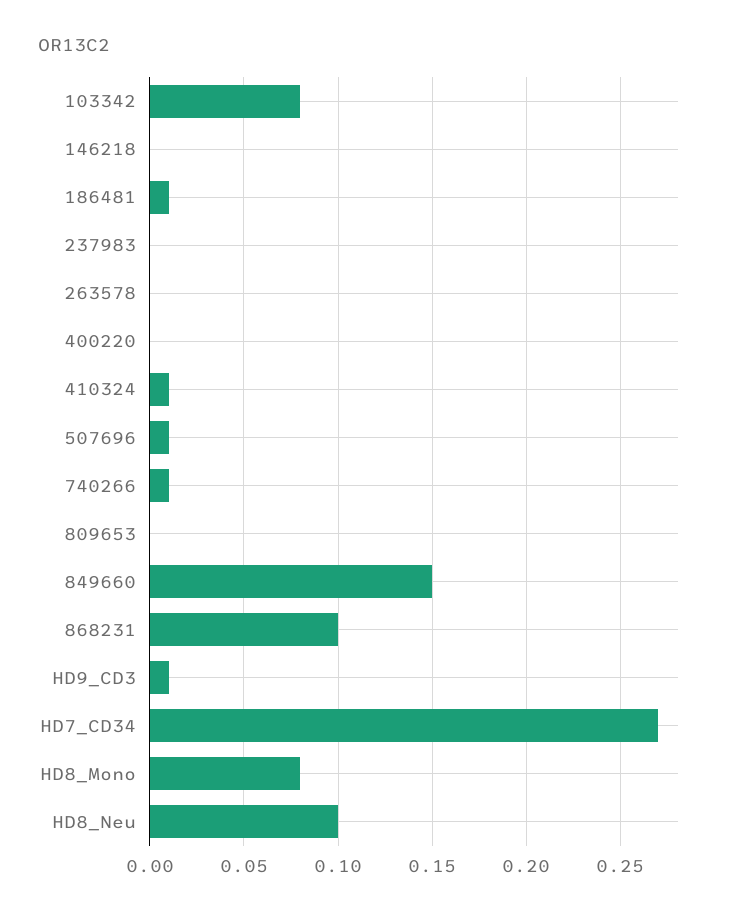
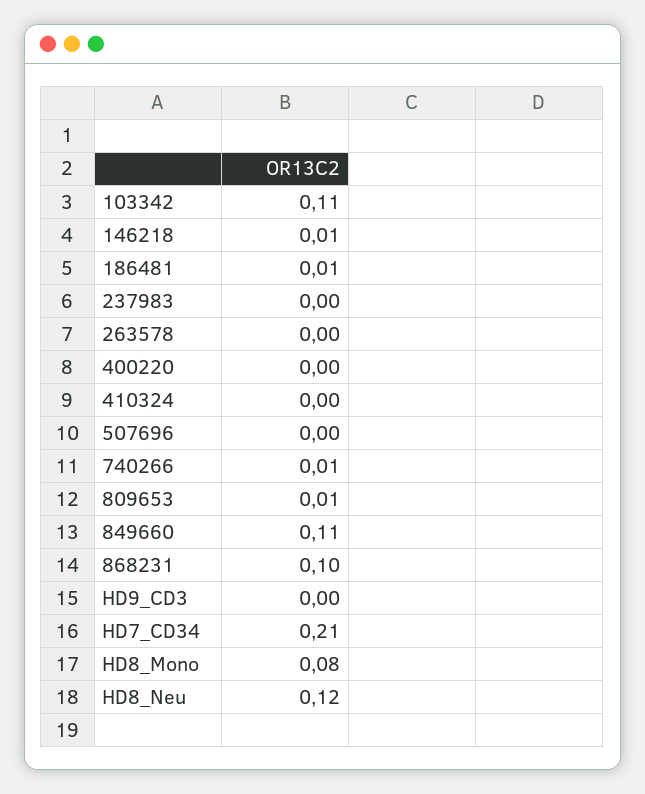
103342: 0.08 -> 0.11
146218: 0 -> 0.01
410324: 0.01 -> 0
507696: 0.01 -> 0
809653: 0 -> 0.01
849660: 0.15 -> 0.11
HD9_CD3: 0.01 -> 0
HD7_CD34: 0.27 -> 0.21
HD8_Neu: 0.1 -> 0.12

